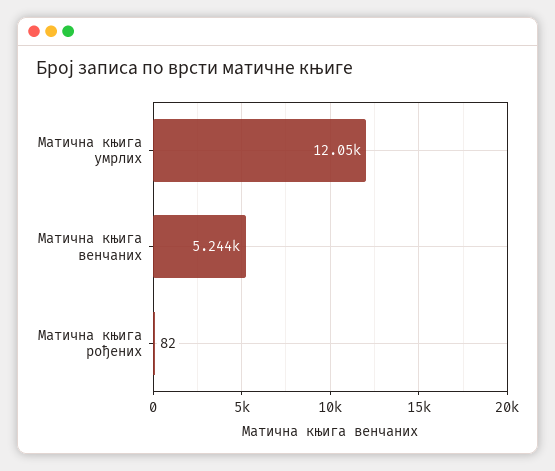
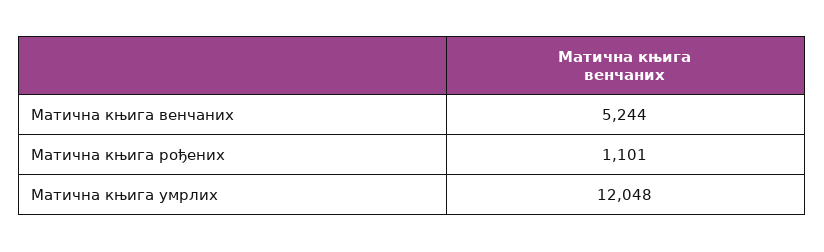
Матична књига рођених: 82 -> 1101

